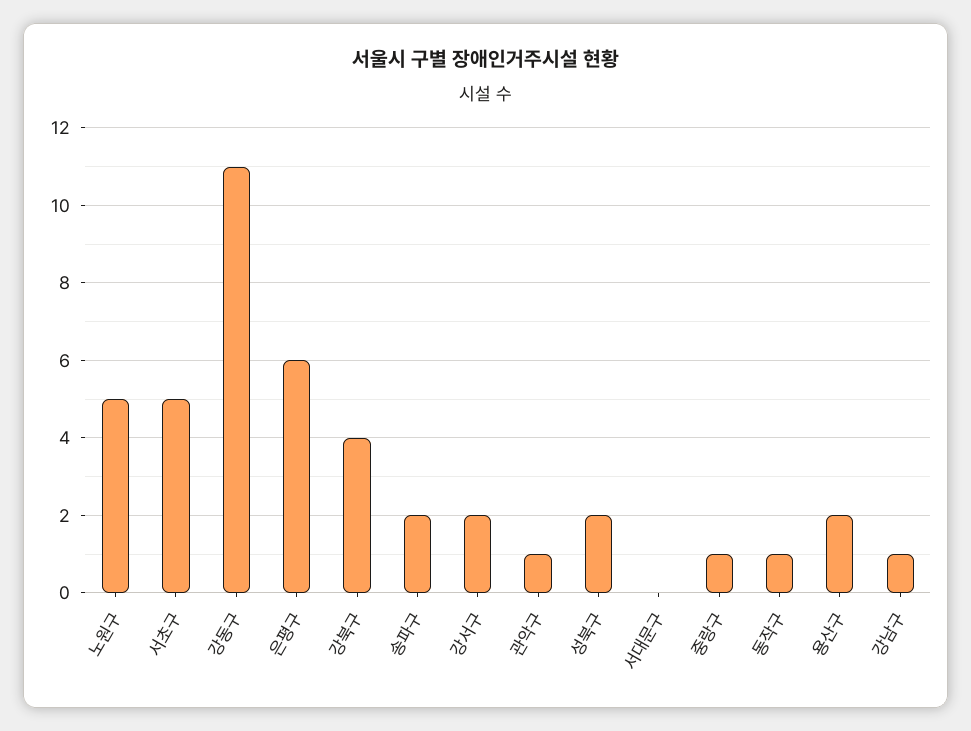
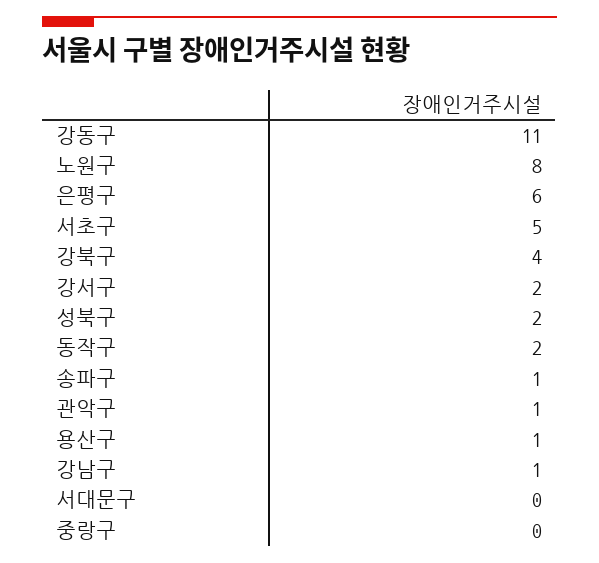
노원구: 5 -> 8
송파구: 2 -> 1
중랑구: 1 -> 0
동작구: 1 -> 2
용산구: 2 -> 1

